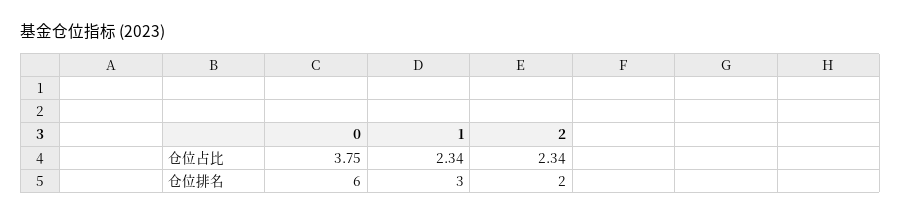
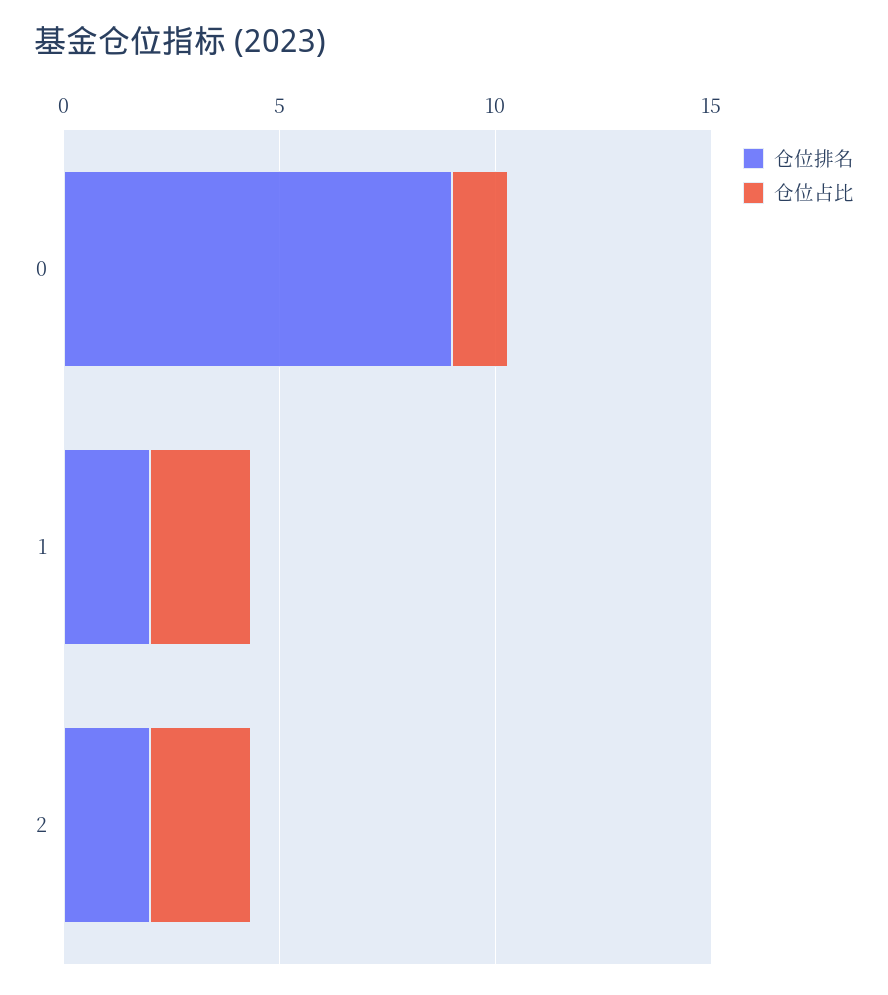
仓位占比, 0: 3.75 -> 1
仓位排名, 0: 6 -> 9
仓位排名, 1: 3 -> 2

